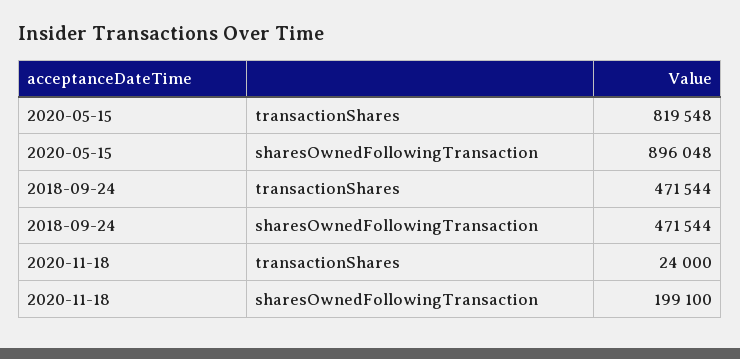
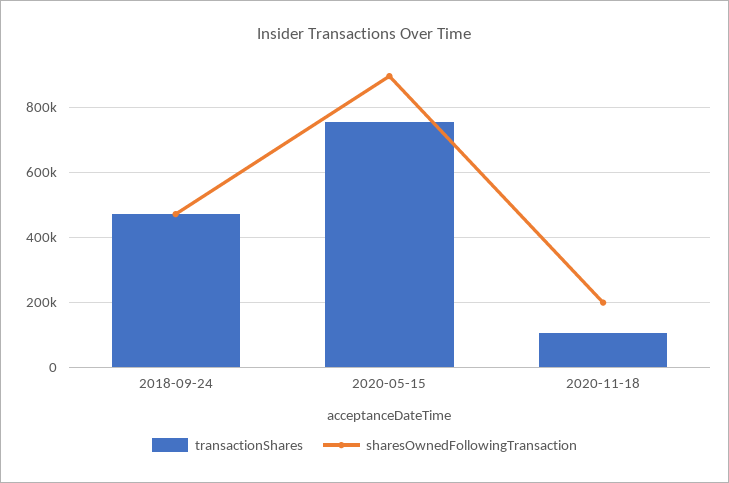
transactionShares, 2020-05-15: 819548 -> 760000
transactionShares, 2020-11-18: 24000 -> 100000

